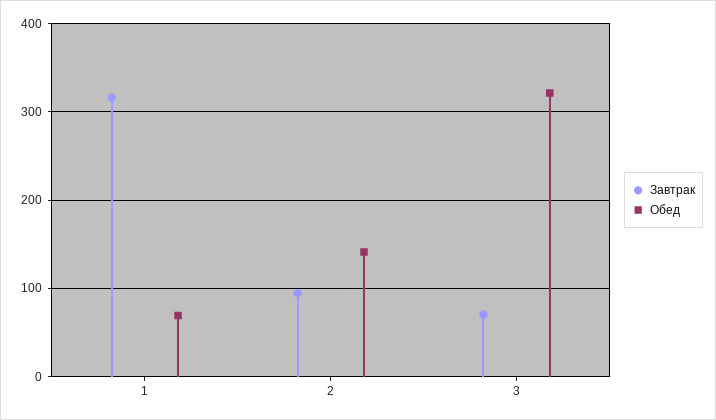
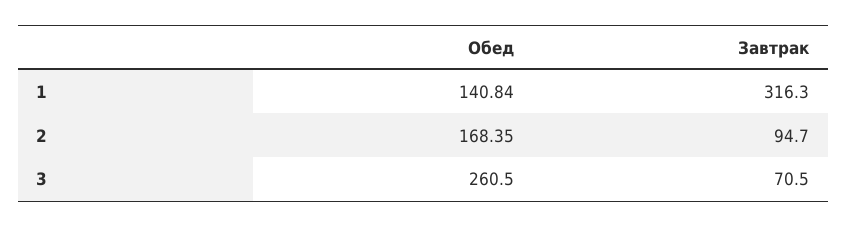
Обед, 1: 70 -> 140.84
Обед, 2: 140 -> 168.35
Обед, 3: 320 -> 260.5

